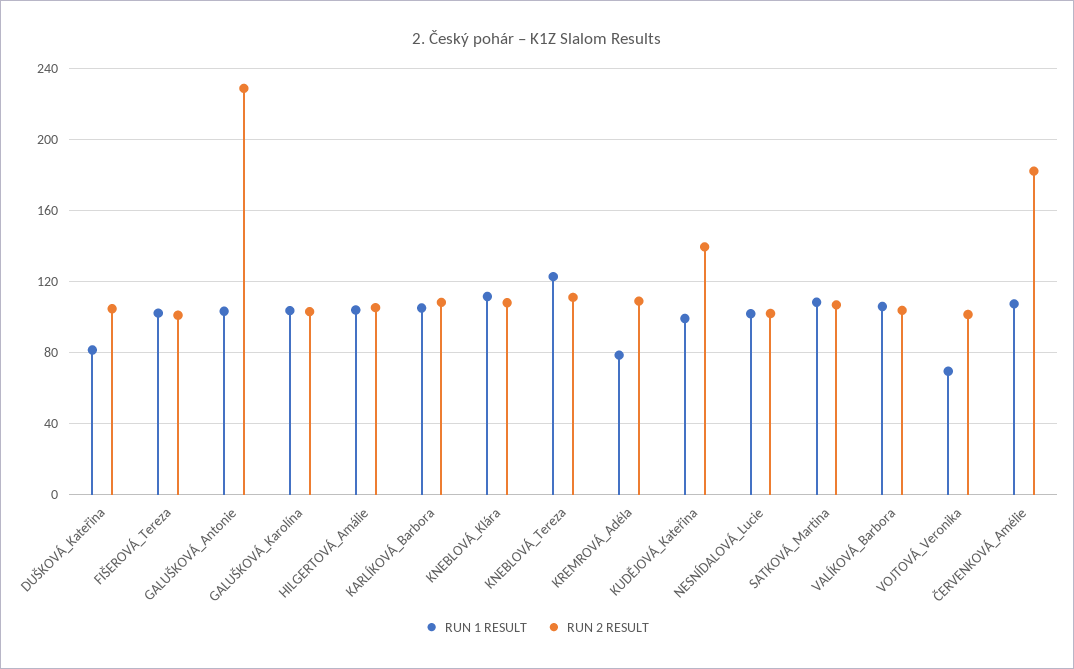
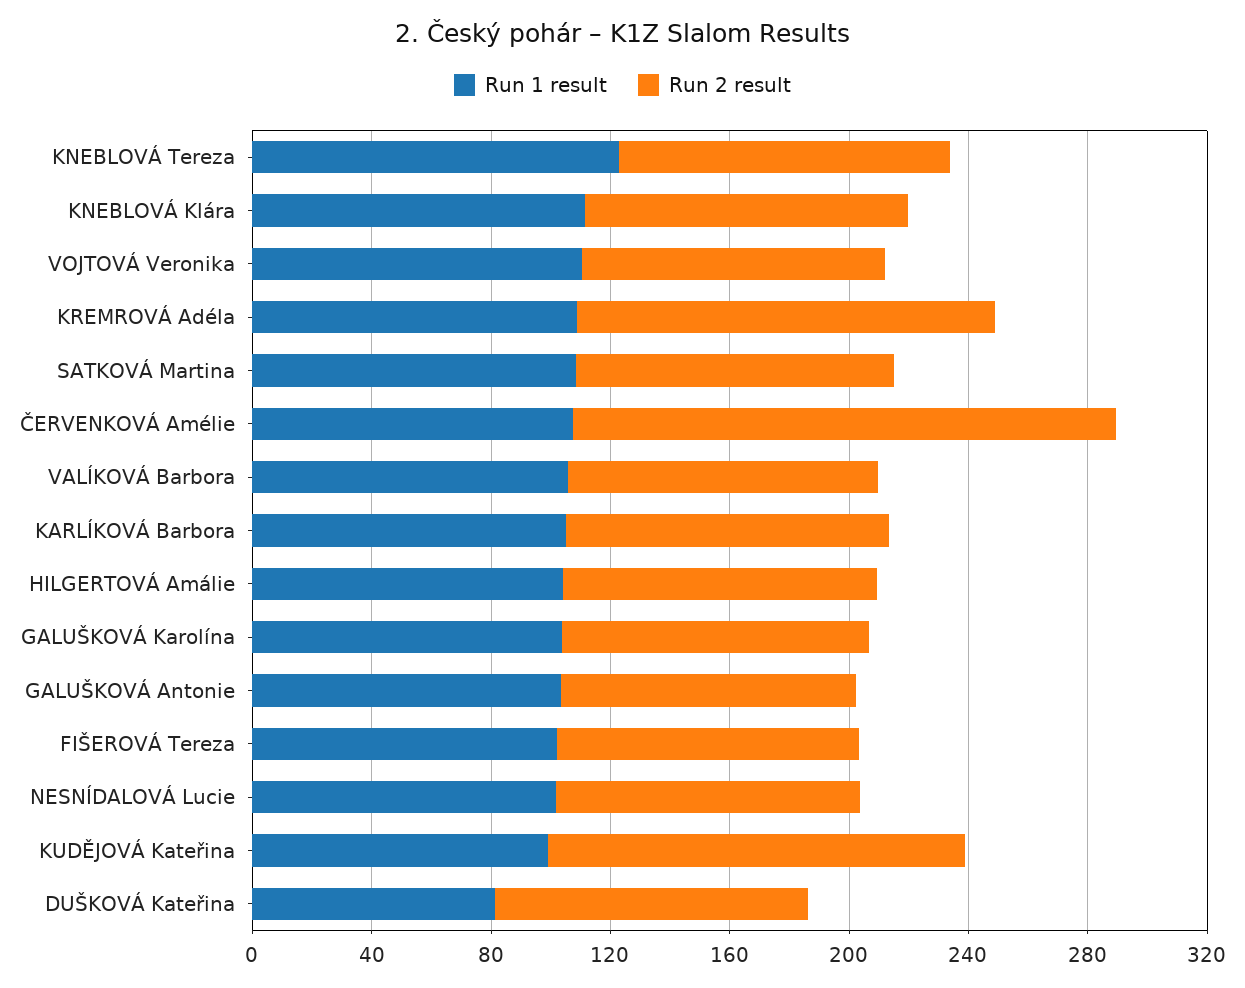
RUN 2 RESULT, GALUŠKOVÁ_Antonie: 230 -> 100
RUN 1 RESULT, KREMROVÁ_Adéla: 80 -> 110
RUN 2 RESULT, KREMROVÁ_Adéla: 110 -> 140
RUN 1 RESULT, VOJTOVÁ_Veronika: 70 -> 110

